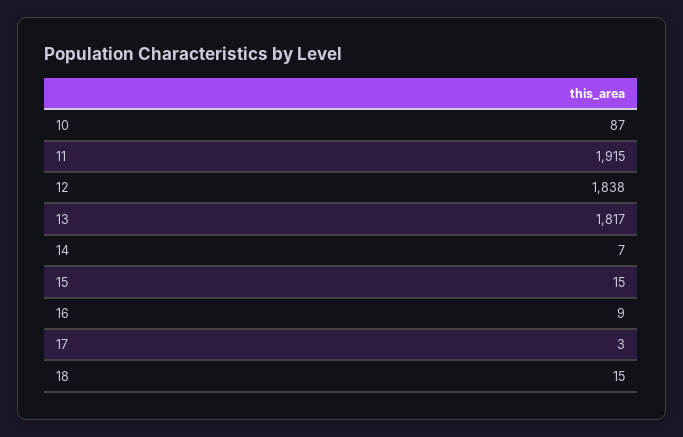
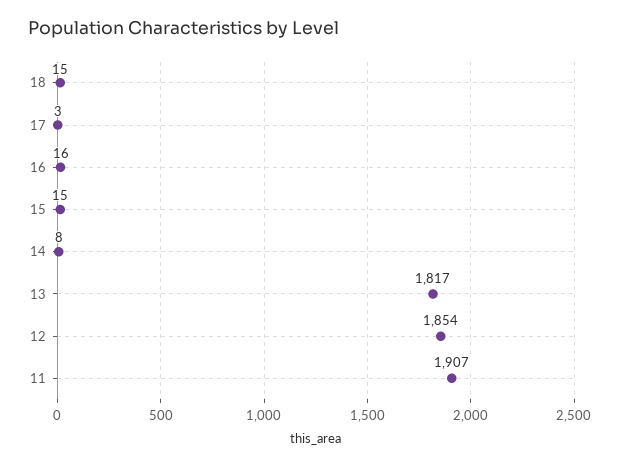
10: 87 -> none
11: 1915 -> 1907
12: 1838 -> 1854
14: 7 -> 8
16: 9 -> 16

